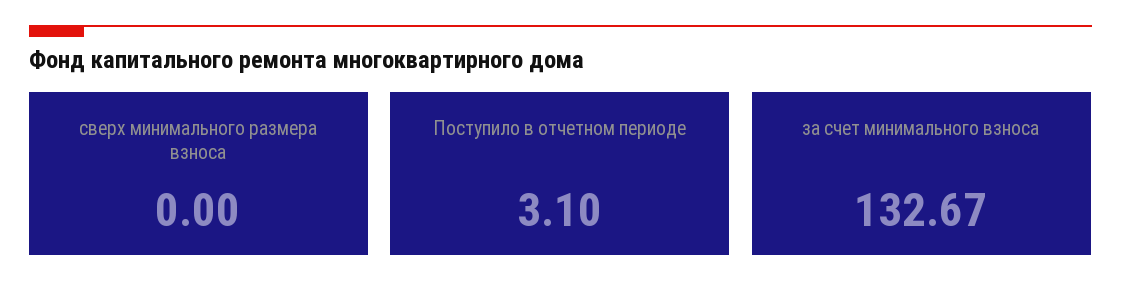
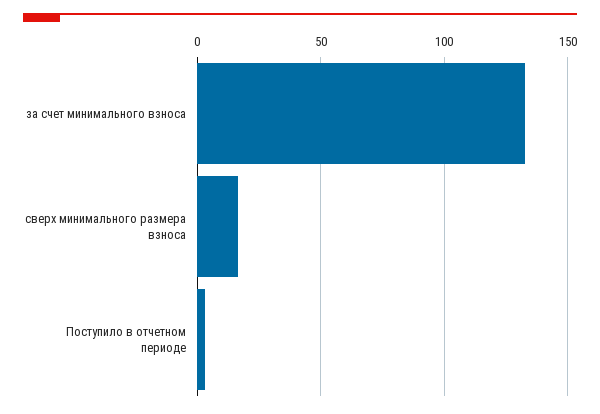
сверх минимального размера взноса: 0 -> 15

